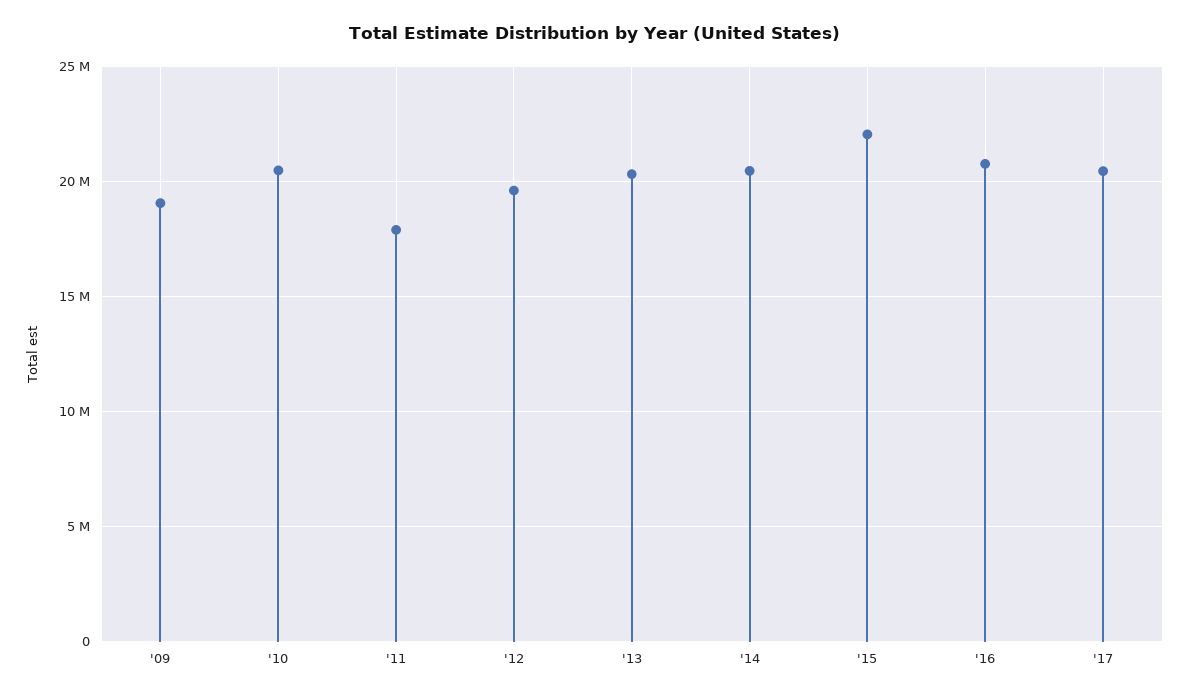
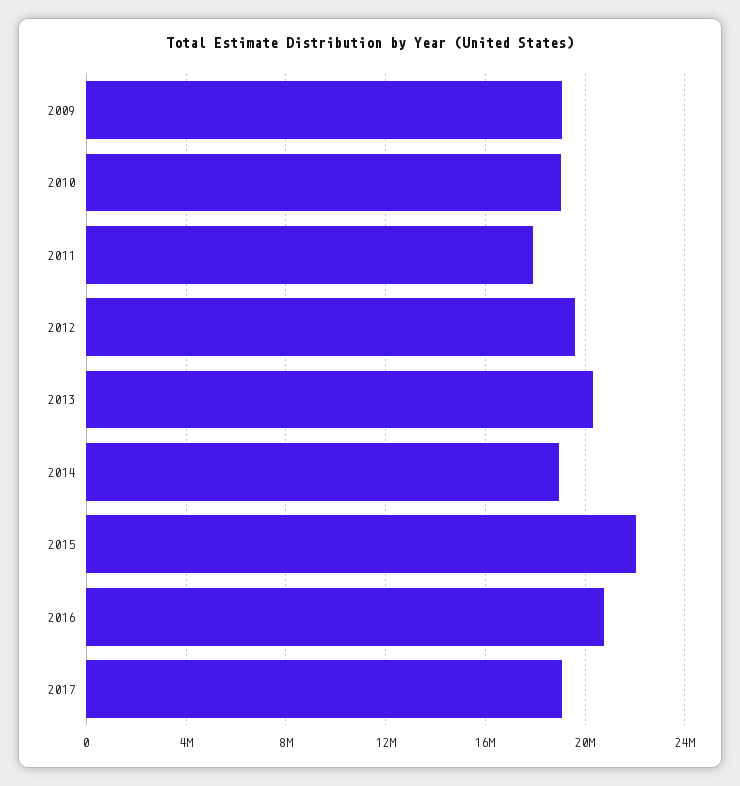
'10: 20500000 -> 19000000
'14: 20500000 -> 19000000
'17: 20500000 -> 19000000

